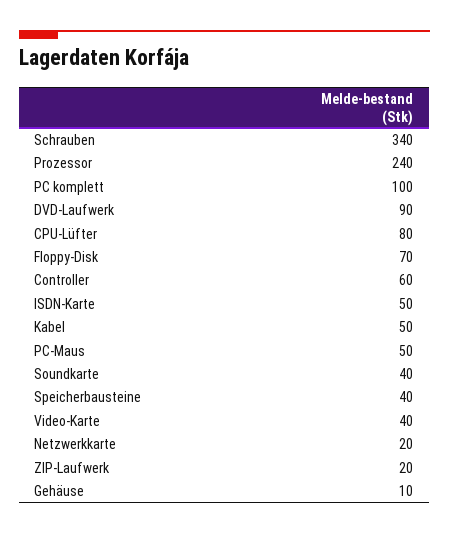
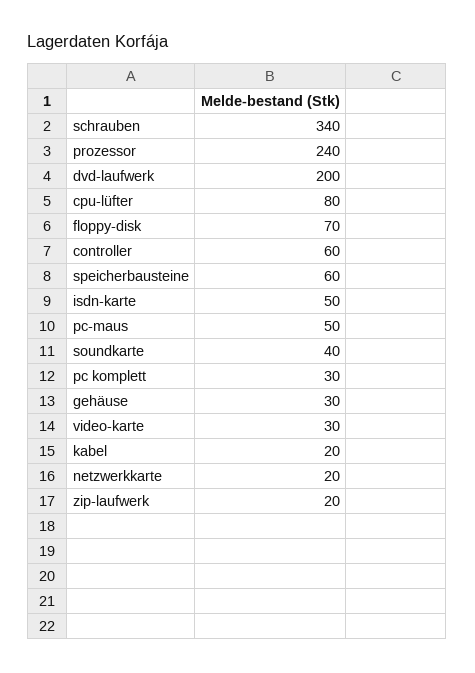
PC komplett: 100 -> 30
DVD-Laufwerk: 90 -> 200
Kabel: 50 -> 20
Speicherbausteine: 40 -> 60
Video-Karte: 40 -> 30
Gehäuse: 10 -> 30

